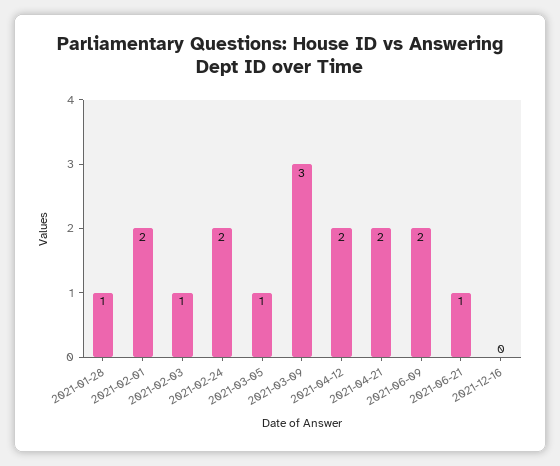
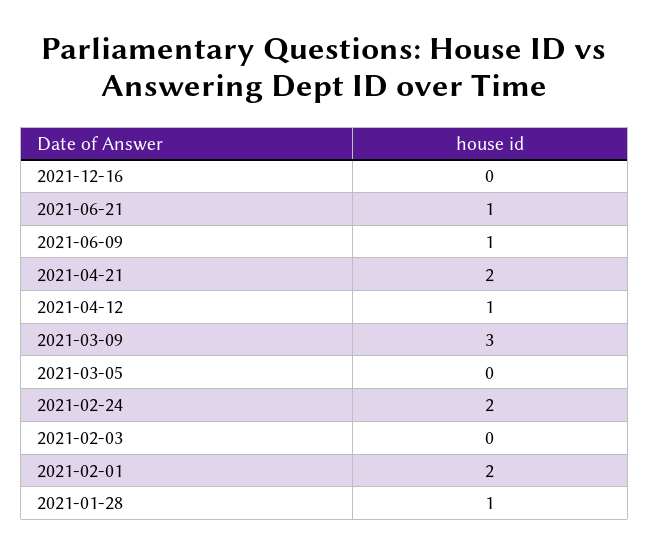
2021-02-03: 1 -> 0
2021-03-05: 1 -> 0
2021-04-12: 2 -> 1
2021-06-09: 2 -> 1

